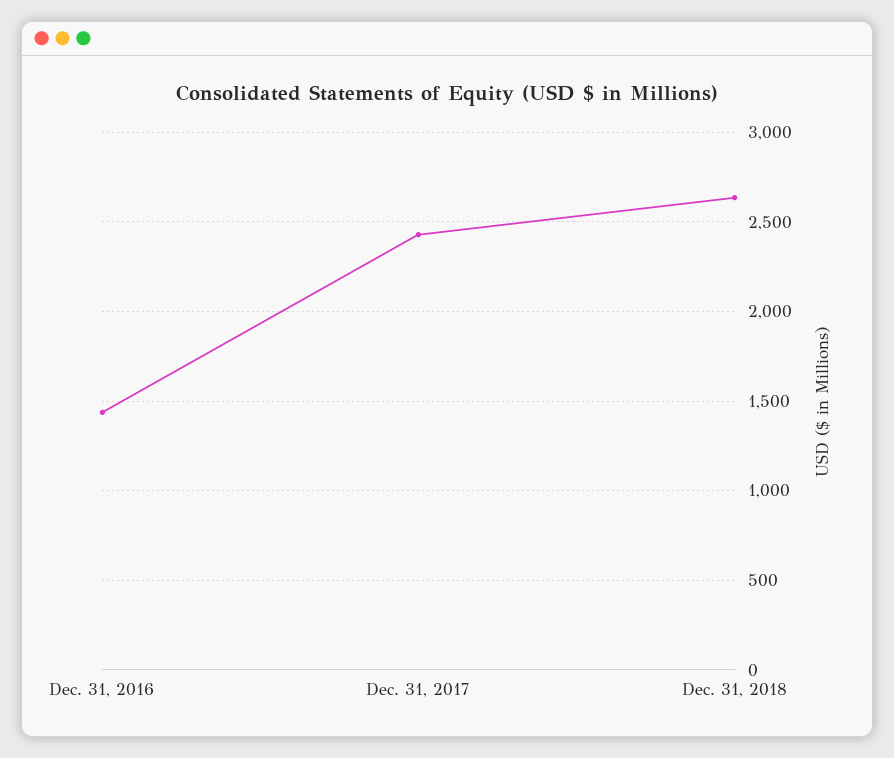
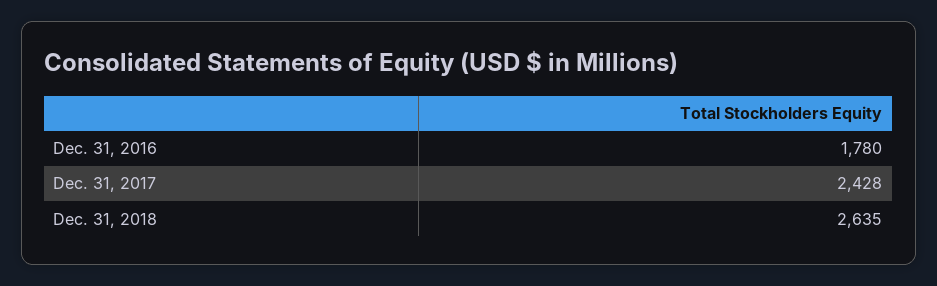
Dec. 31, 2016: 1450 -> 1780

